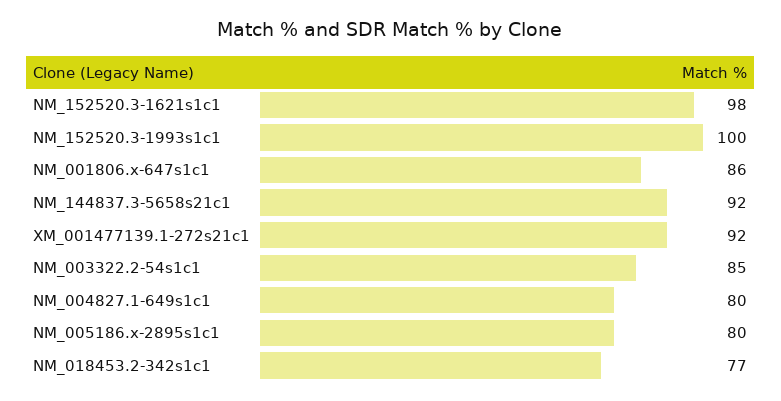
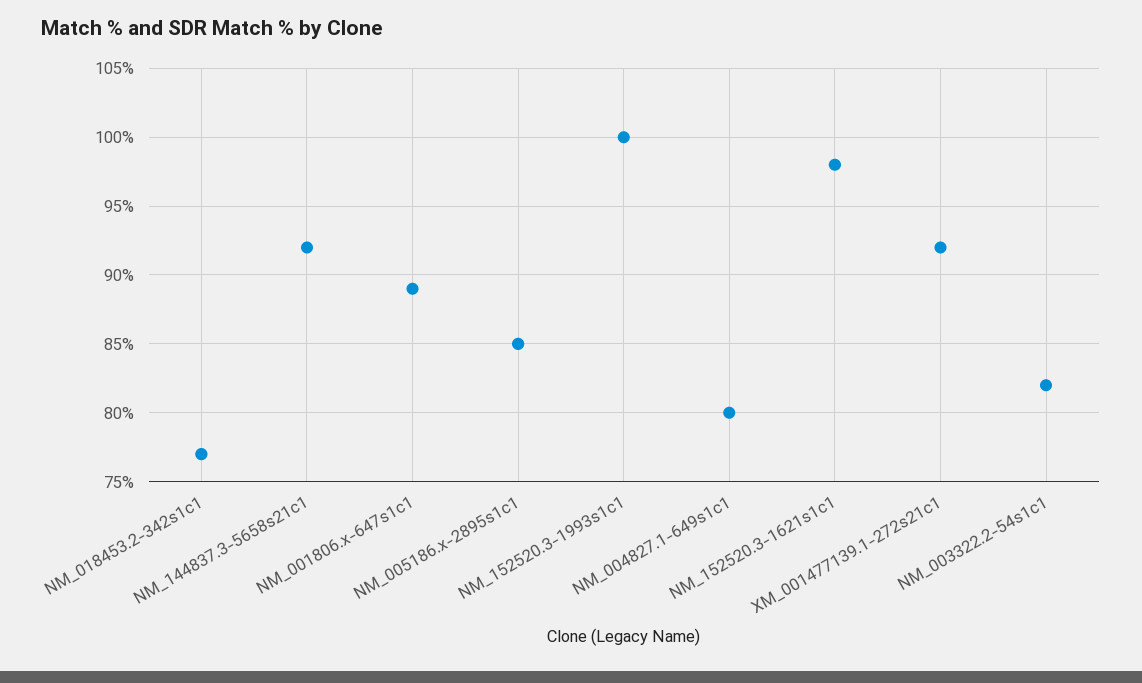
NM_001806.x-647s1c1: 86 -> 89
NM_003322.2-54s1c1: 85 -> 82
NM_005186.x-2895s1c1: 80 -> 85

